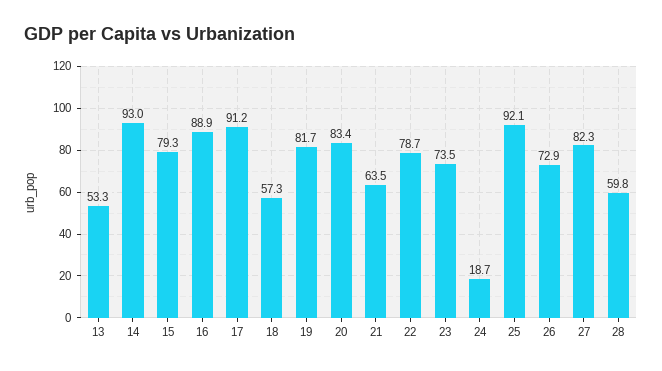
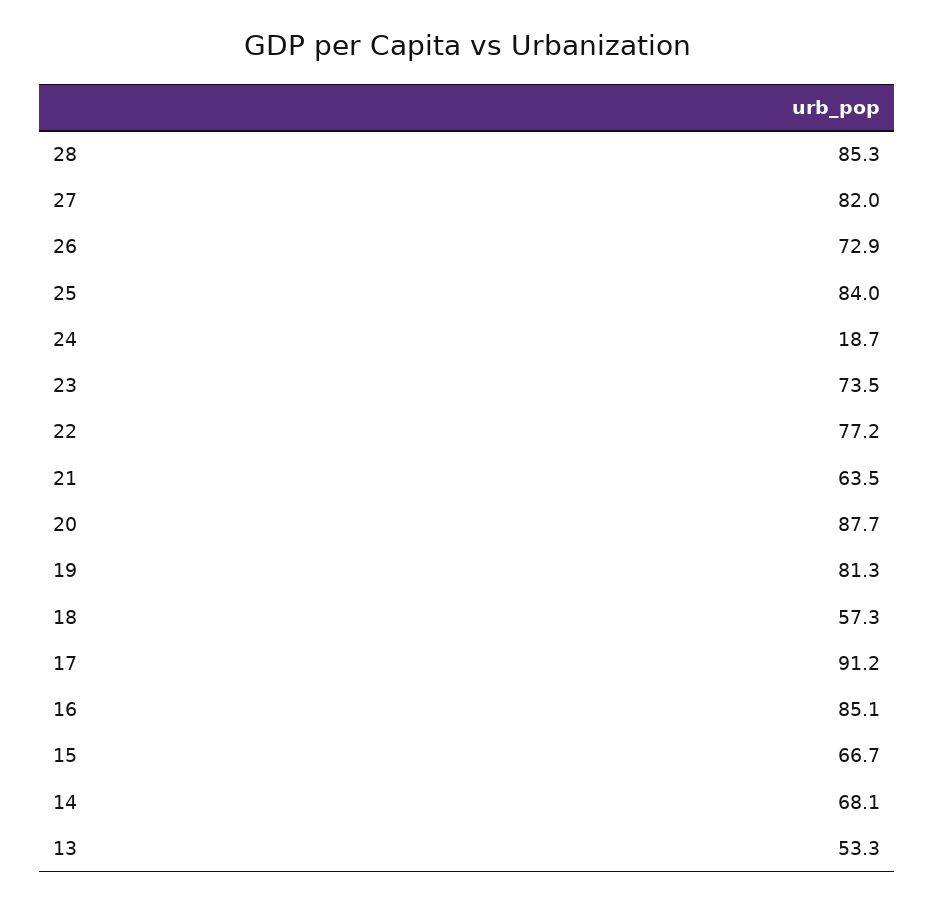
14: 93 -> 68.1
15: 79.3 -> 66.7
16: 88.9 -> 85.1
19: 81.7 -> 81.3
20: 83.4 -> 87.7
22: 78.7 -> 77.2
25: 92.1 -> 84
27: 82.3 -> 82
28: 59.8 -> 85.3

